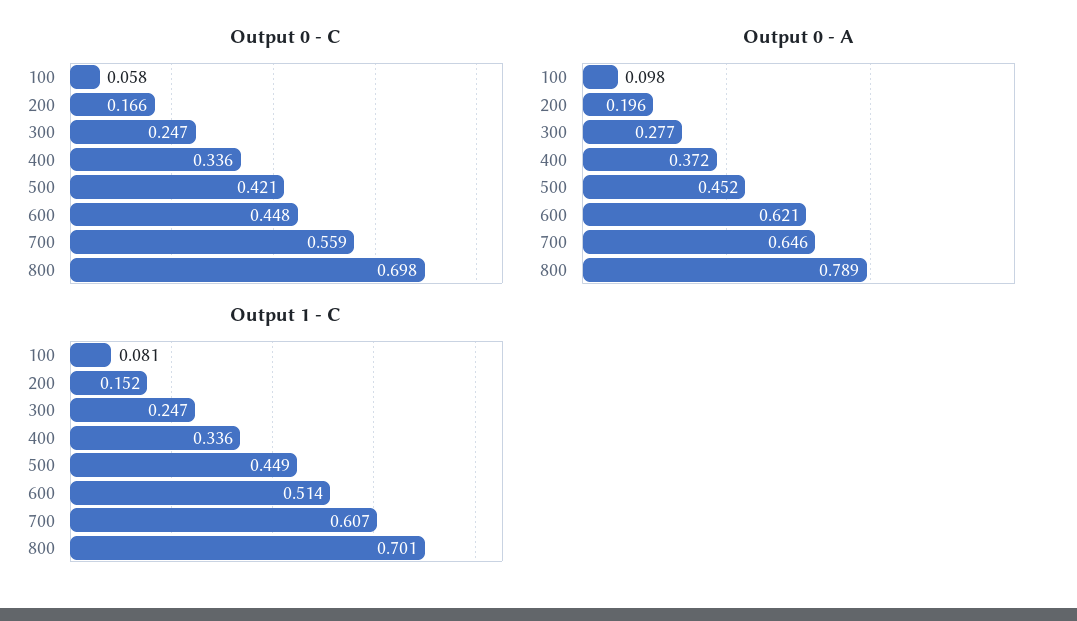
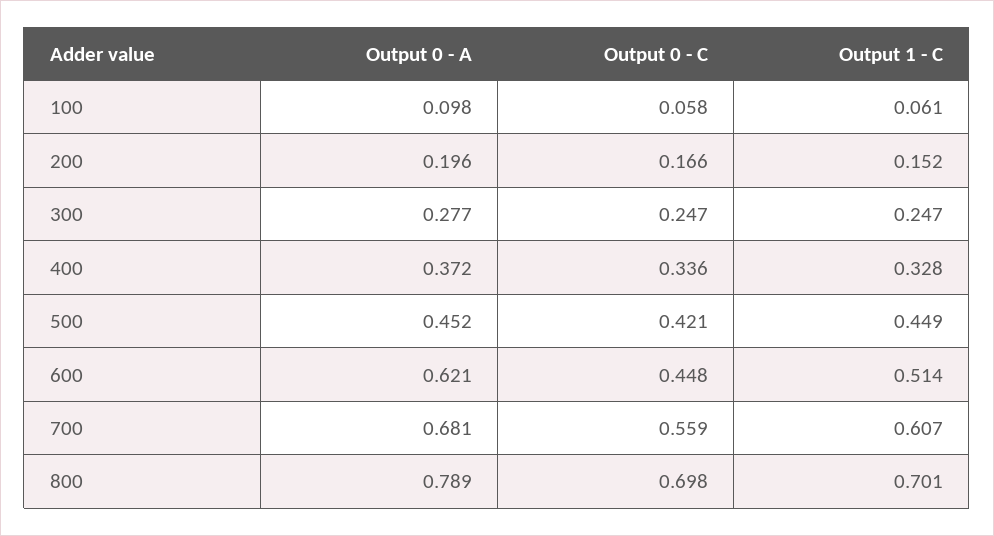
Output 0 - A, 700: 0.646 -> 0.681
Output 1 - C, 100: 0.081 -> 0.061
Output 1 - C, 400: 0.336 -> 0.328

